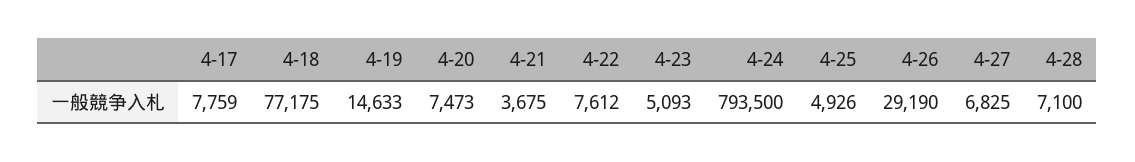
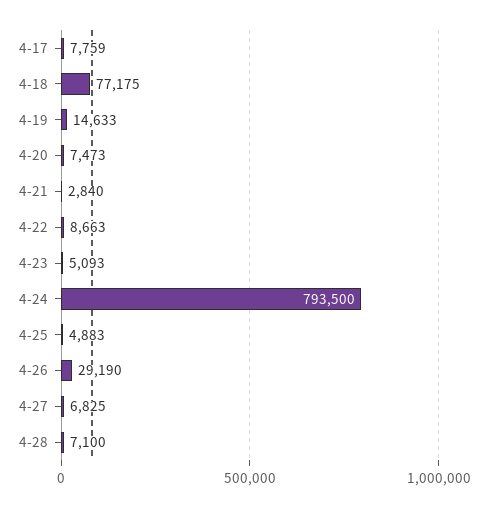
4-21: 3675 -> 2840
4-22: 7612 -> 8663
4-25: 4926 -> 4883

